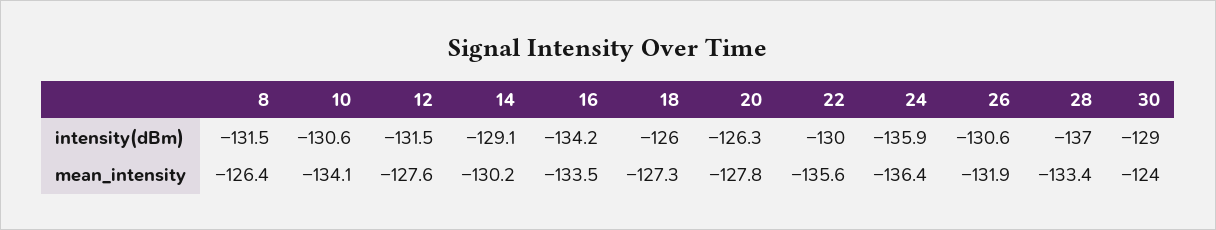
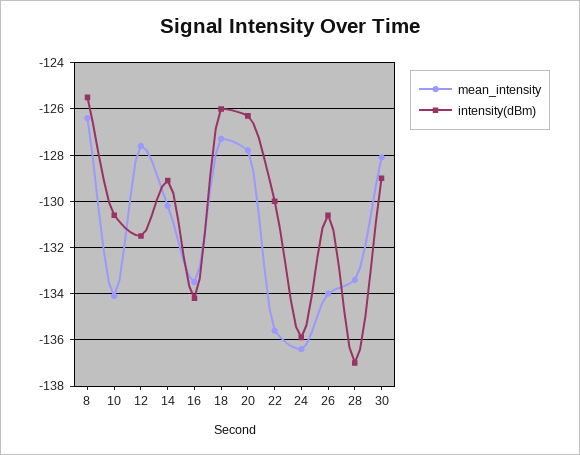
intensity(dBm), 8: -131.5 -> -125.5
mean_intensity, 26: -131.9 -> -134
mean_intensity, 30: -124 -> -128

